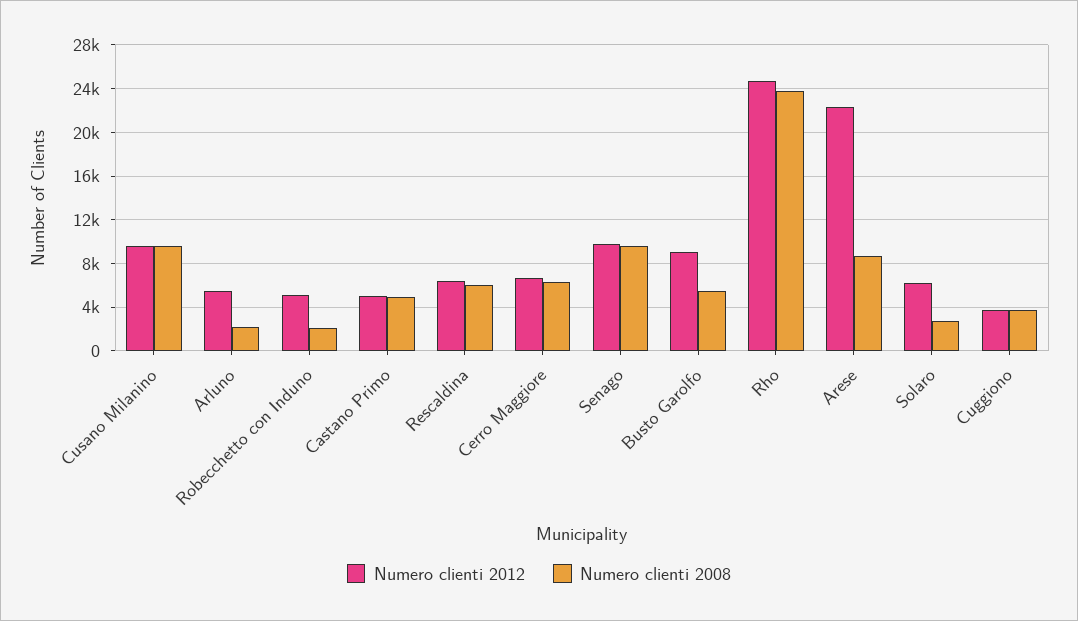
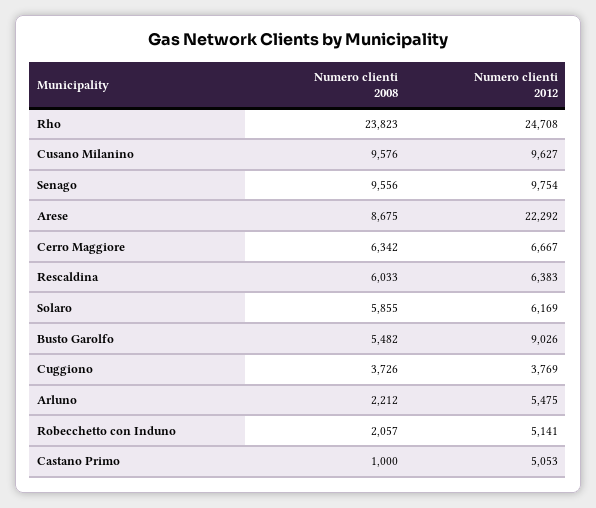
Numero clienti 2008, Castano Primo: 5000 -> 1000
Numero clienti 2008, Solaro: 3000 -> 5855

